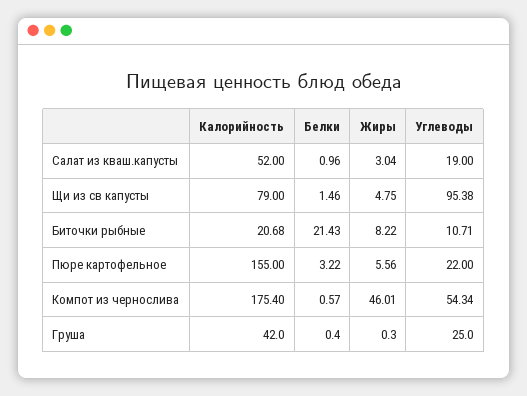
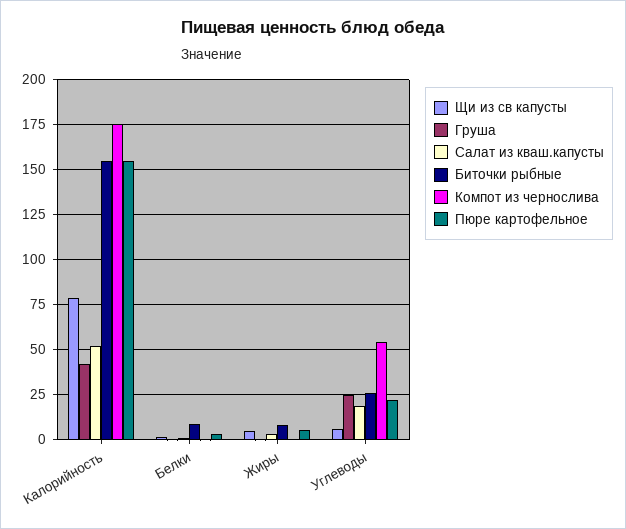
Щи из св капусты, Углеводы: 95.38 -> 5
Биточки рыбные, Калорийность: 20.68 -> 155
Биточки рыбные, Белки: 21.43 -> 10
Биточки рыбные, Углеводы: 10.71 -> 25
Компот из чернослива, Жиры: 46.01 -> 0

